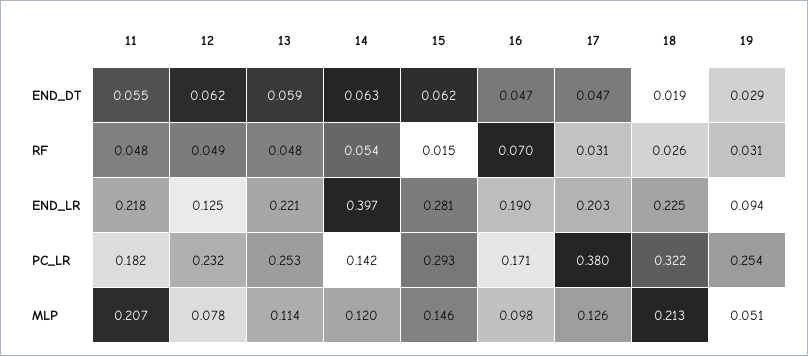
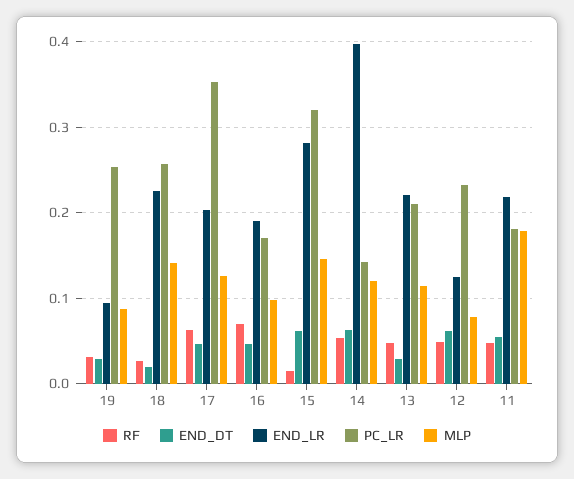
END_DT, 13: 0.059 -> 0.03
RF, 17: 0.031 -> 0.06
PC_LR, 13: 0.253 -> 0.21
PC_LR, 15: 0.293 -> 0.32
PC_LR, 17: 0.38 -> 0.35
PC_LR, 18: 0.322 -> 0.26
MLP, 11: 0.207 -> 0.18
MLP, 18: 0.213 -> 0.14
MLP, 19: 0.051 -> 0.09

